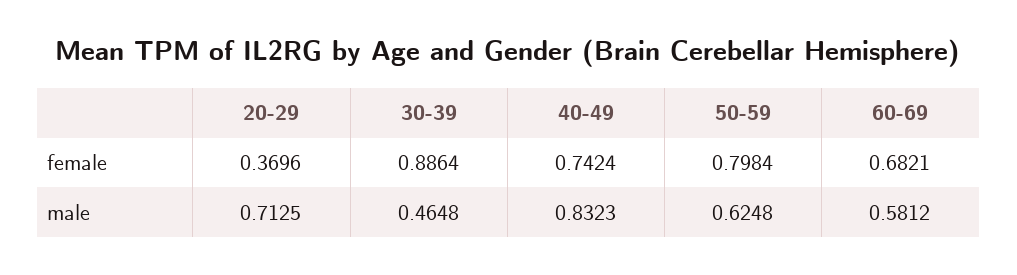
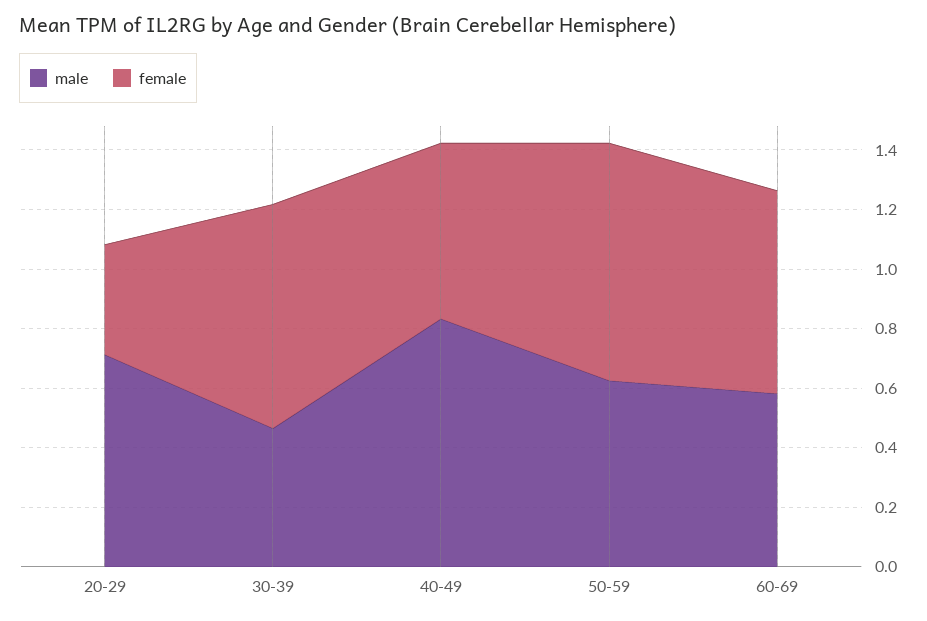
female, 30-39: 0.8864 -> 0.75
female, 40-49: 0.7424 -> 0.6

